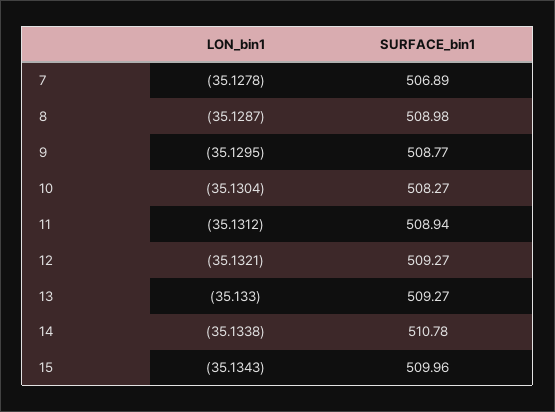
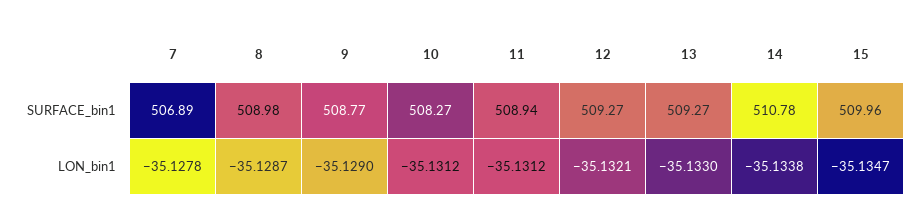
LON_bin1, 9: -35.1295 -> -35.129
LON_bin1, 10: -35.1304 -> -35.1312
LON_bin1, 15: -35.1343 -> -35.1347

